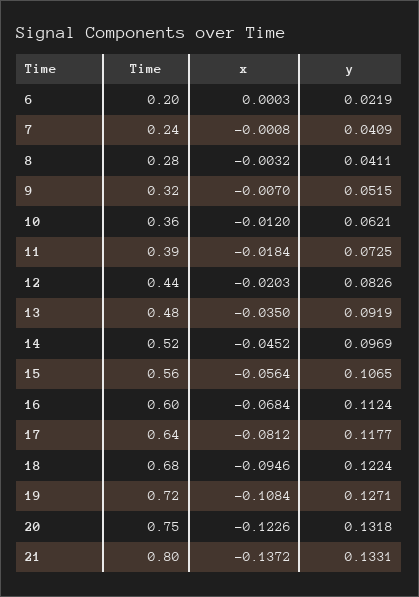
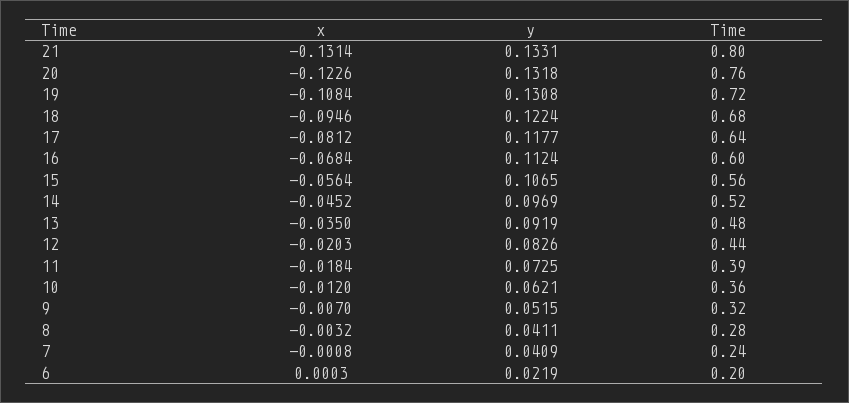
y, 19: 0.1271 -> 0.1308
Time, 20: 0.75 -> 0.76
x, 21: -0.1372 -> -0.1314

